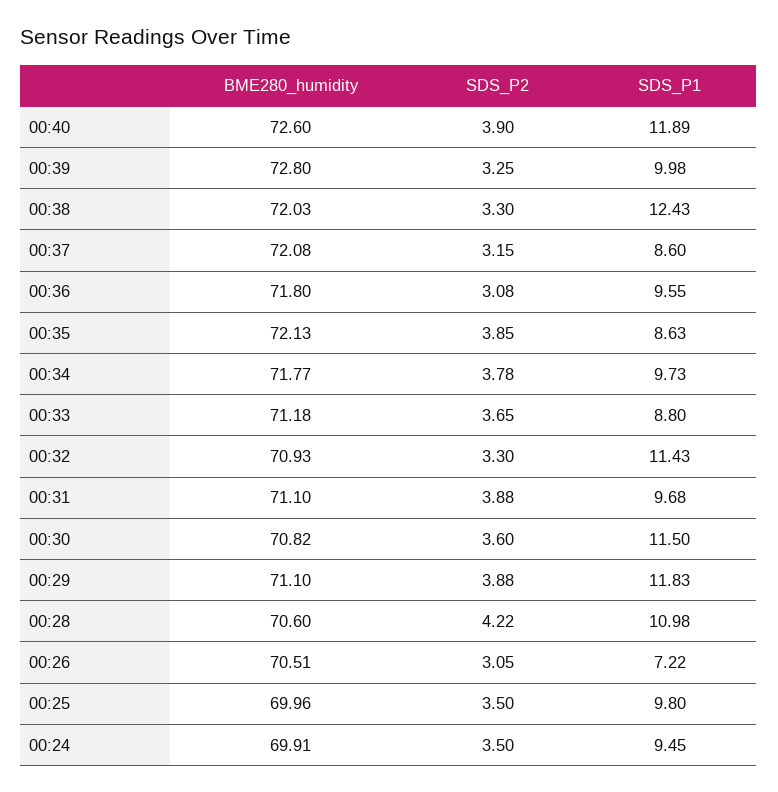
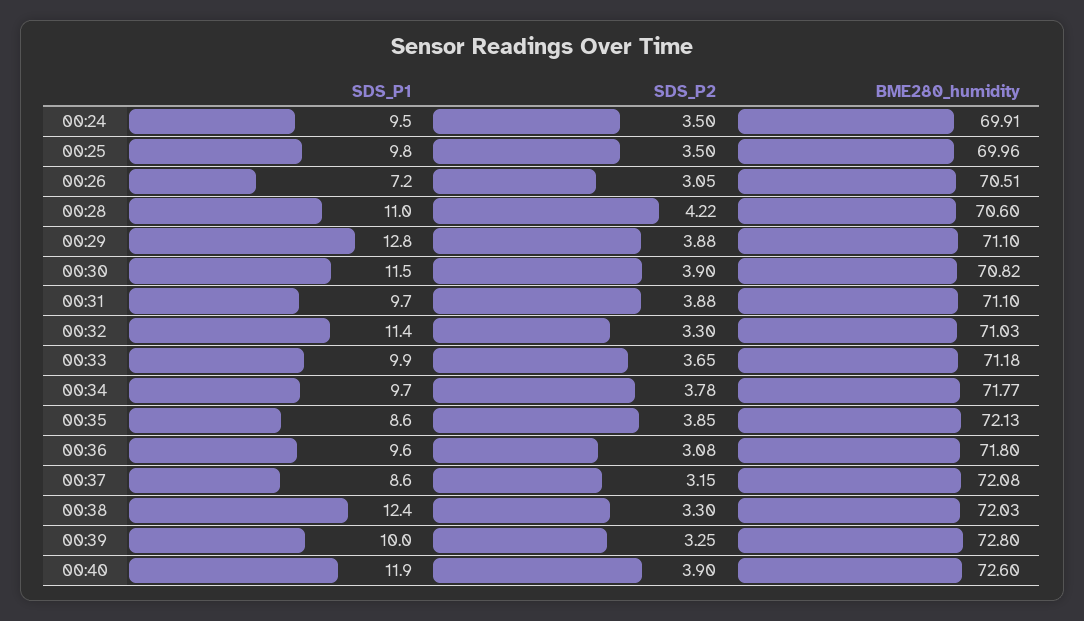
SDS_P1, 00:33: 8.8 -> 9.9
BME280_humidity, 00:32: 70.93 -> 71.03
SDS_P2, 00:30: 3.6 -> 3.9
SDS_P1, 00:29: 11.83 -> 12.8

